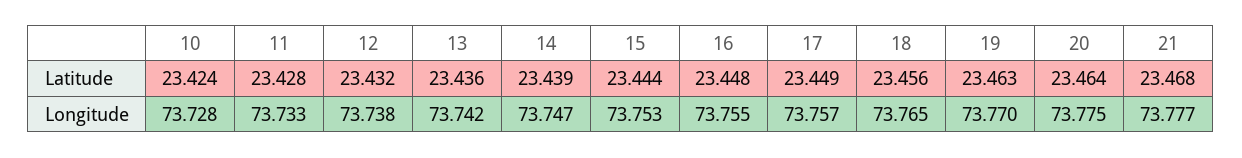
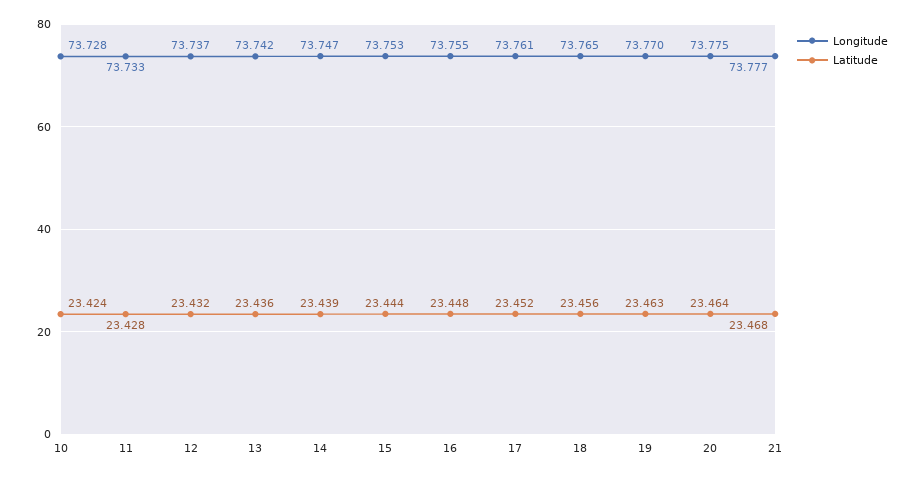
Latitude, 17: 23.449 -> 23.452
Longitude, 12: 73.738 -> 73.737
Longitude, 17: 73.757 -> 73.761

